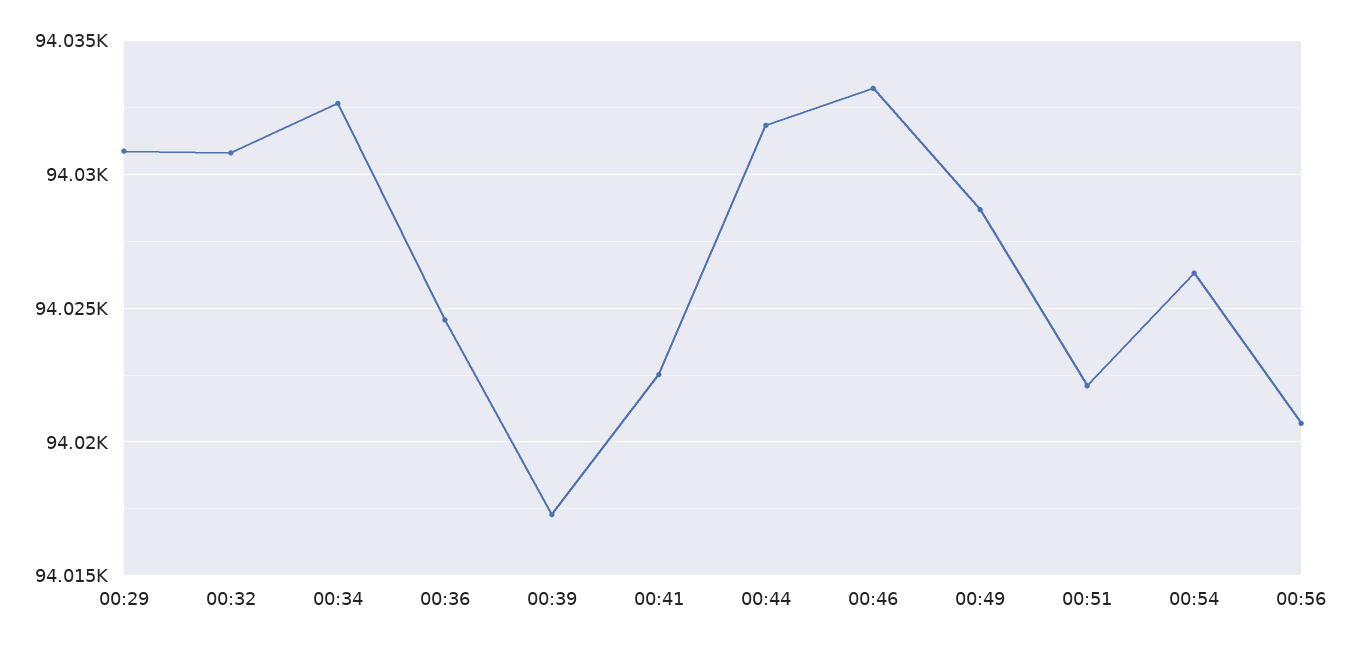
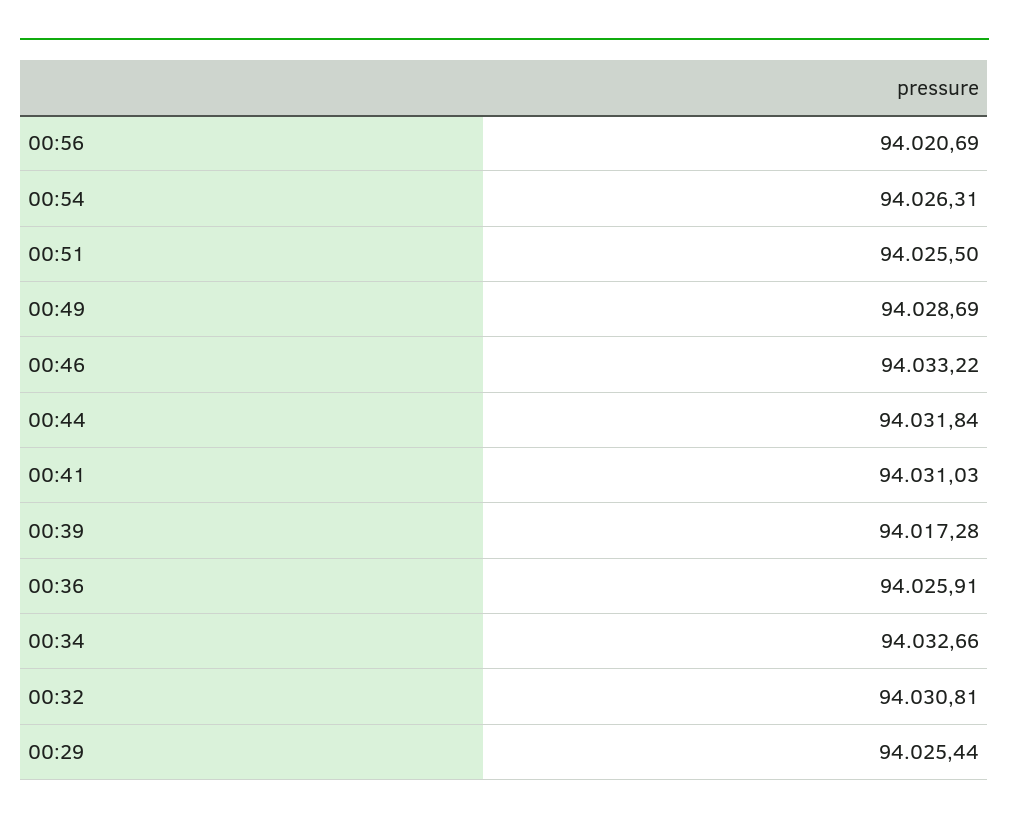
00:29: 94031 -> 94025.44
00:36: 94024.5 -> 94025.91
00:41: 94022.5 -> 94031.03
00:51: 94022 -> 94025.5

